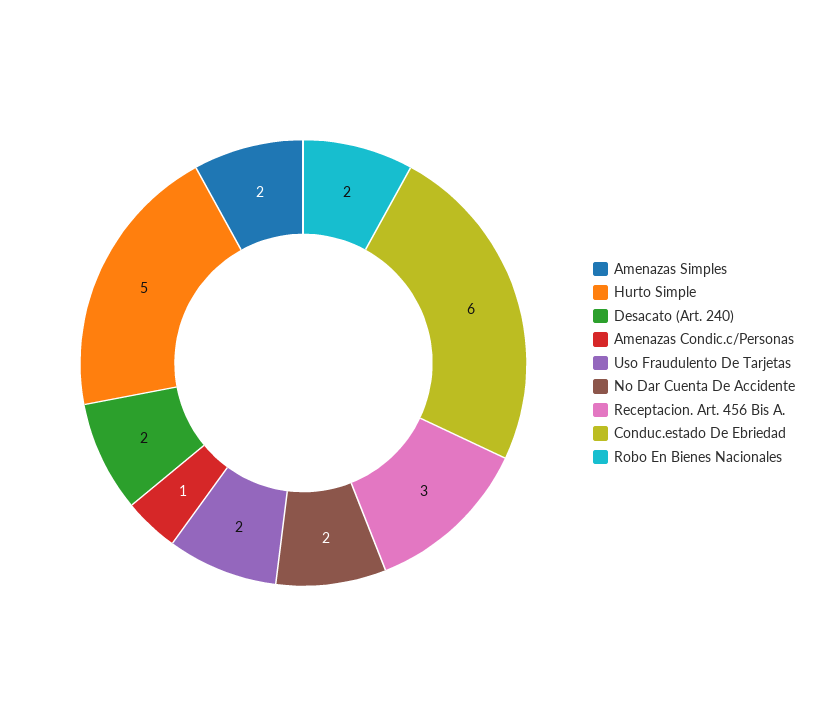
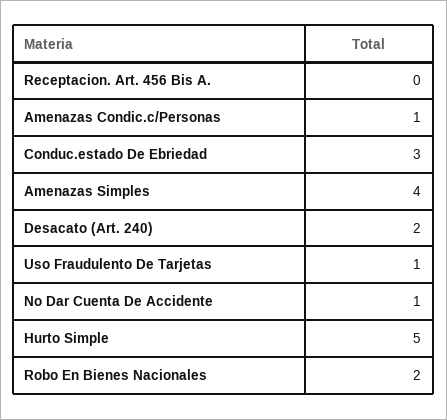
Amenazas Simples: 2 -> 4
Uso Fraudulento De Tarjetas: 2 -> 1
No Dar Cuenta De Accidente: 2 -> 1
Receptacion. Art. 456 Bis A.: 3 -> 0
Conduc.estado De Ebriedad: 6 -> 3

